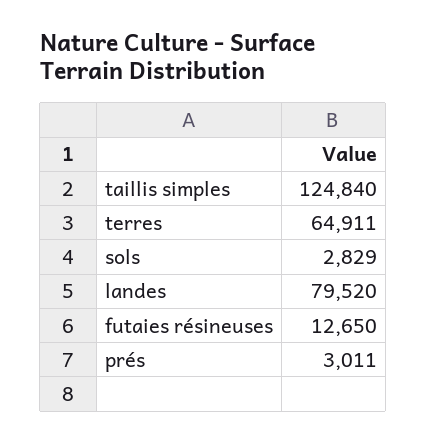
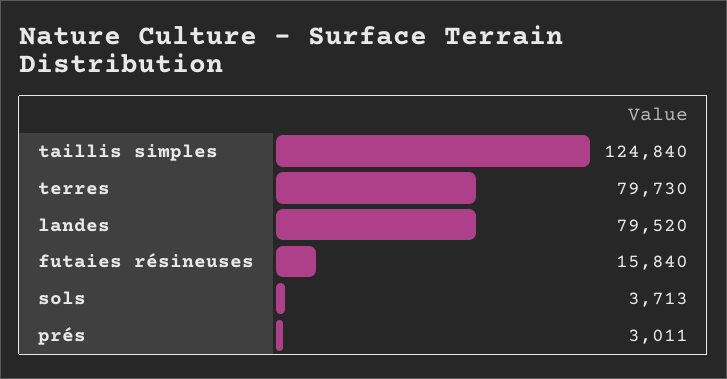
terres: 64911 -> 79730
sols: 2829 -> 3713
futaies résineuses: 12650 -> 15840

